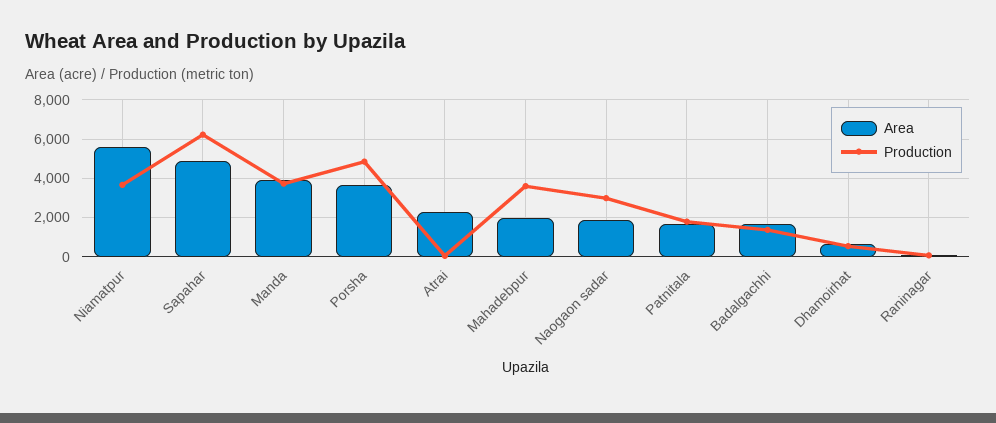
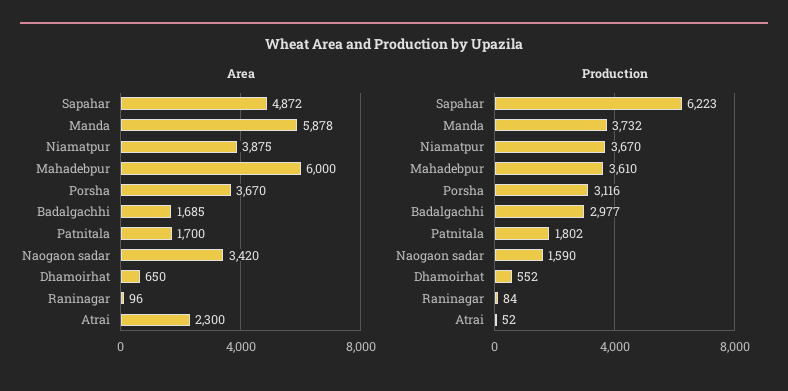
Area, Niamatpur: 5500 -> 3875
Area, Manda: 4000 -> 5878
Production, Porsha: 5000 -> 3116
Area, Mahadebpur: 2000 -> 6000
Area, Naogaon sadar: 2000 -> 3420
Production, Naogaon sadar: 3000 -> 1590
Production, Badalgachhi: 1500 -> 2977

